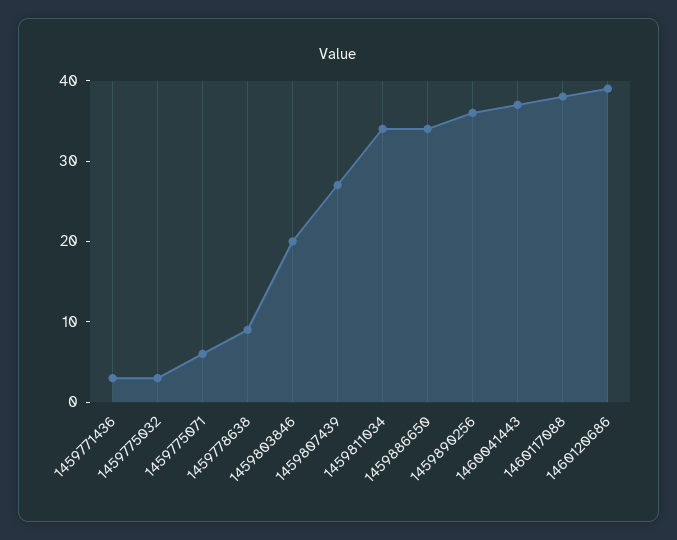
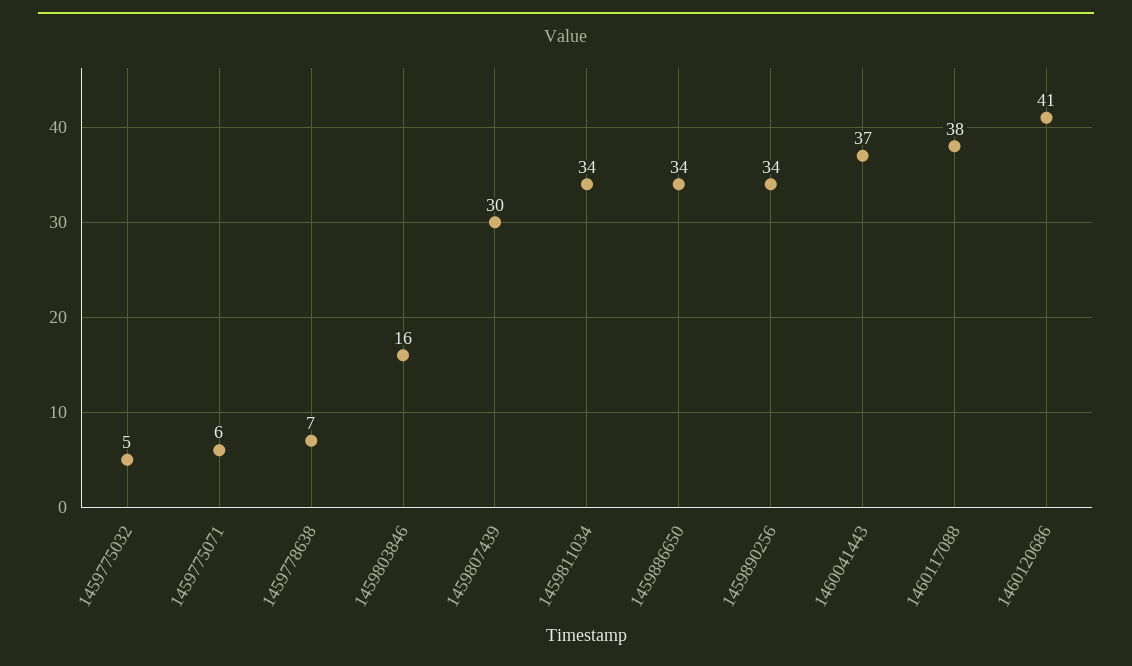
1459771436: 3 -> none
1459775032: 3 -> 5
1459778638: 9 -> 7
1459803846: 20 -> 16
1459807439: 27 -> 30
1459890256: 36 -> 34
1460120686: 39 -> 41

